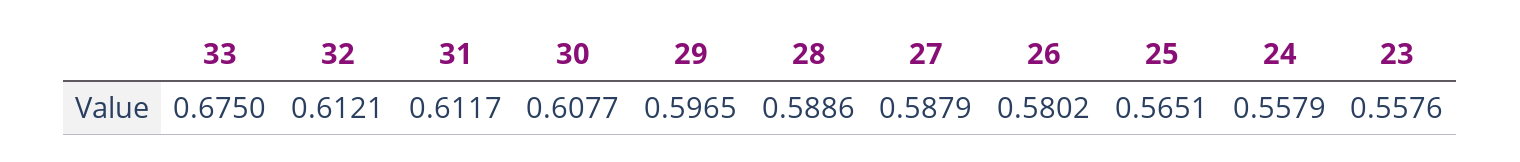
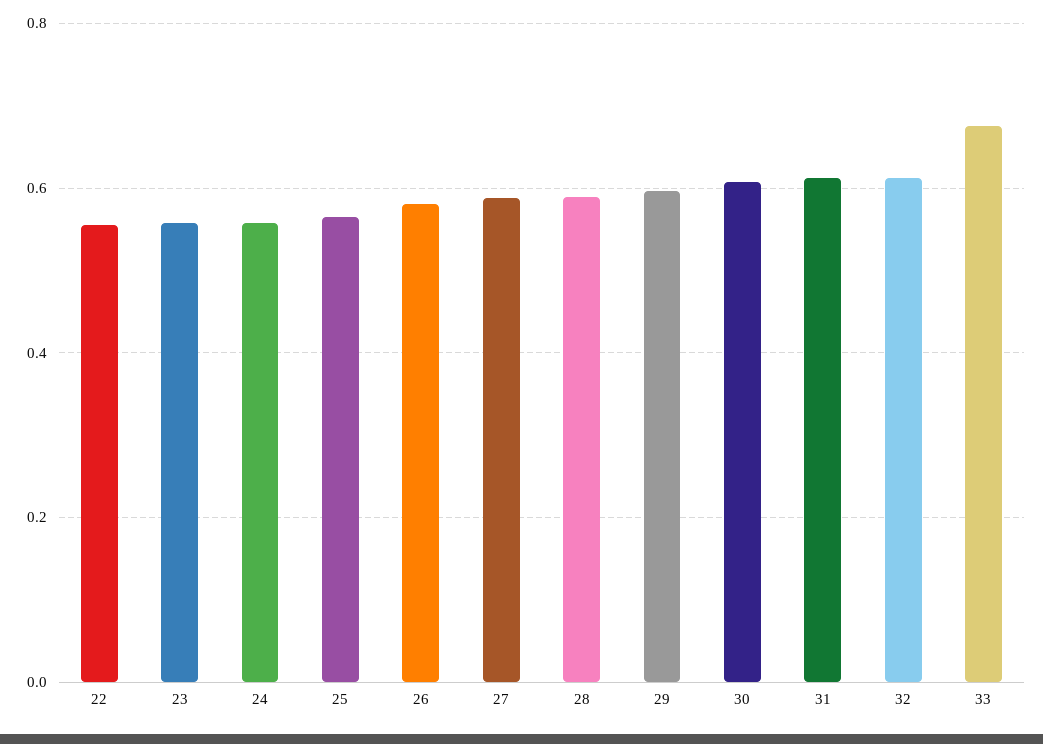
22: none -> 0.56

